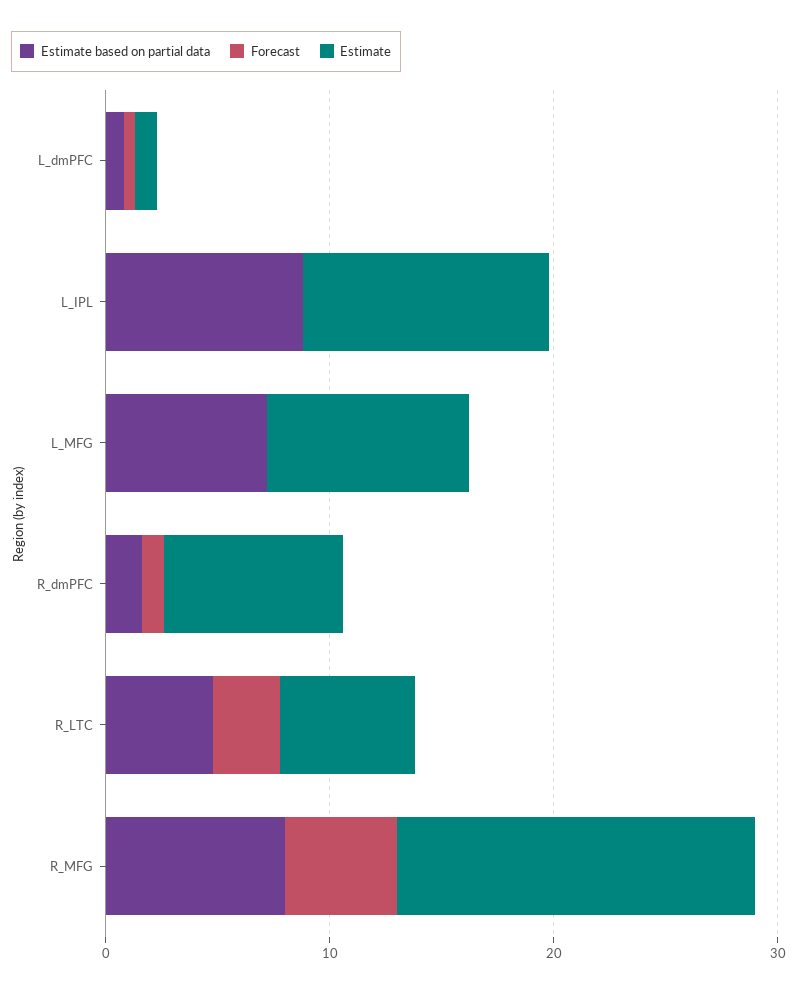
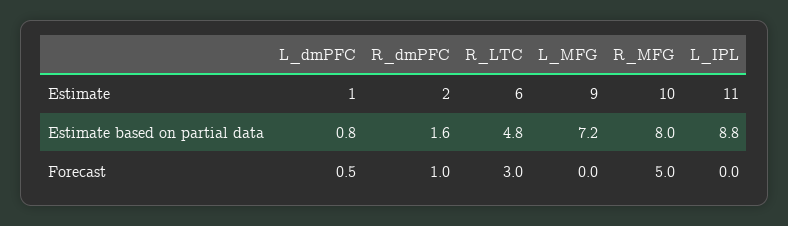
Estimate, R_dmPFC: 8 -> 2
Estimate, R_MFG: 16 -> 10

